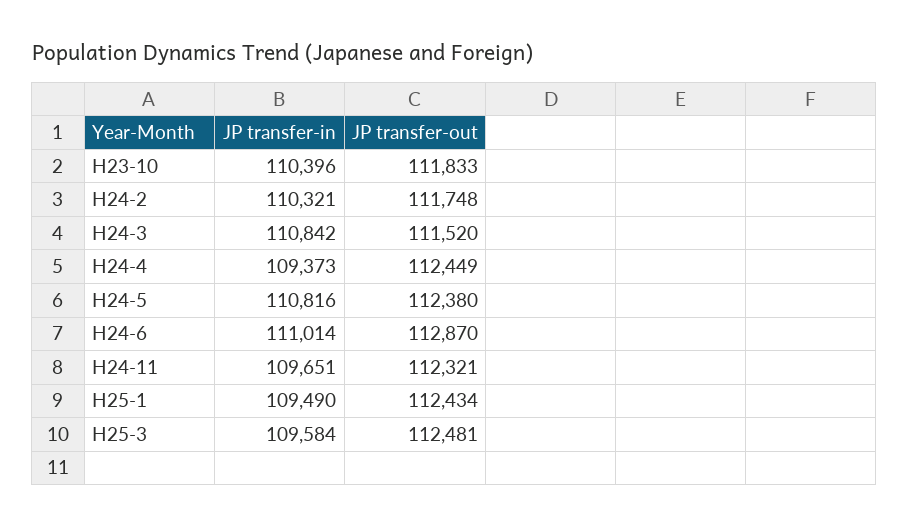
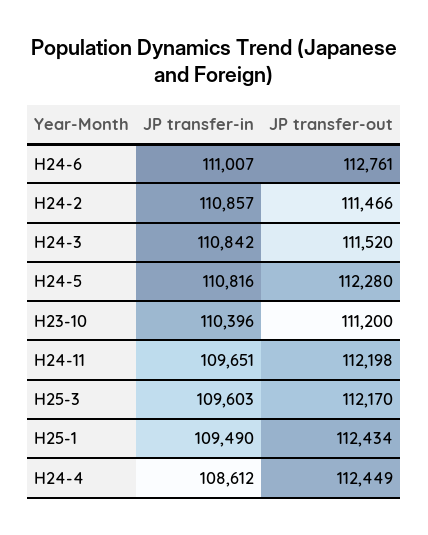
JP transfer-out, H23-10: 111833 -> 111200
JP transfer-in, H24-2: 110321 -> 110857
JP transfer-out, H24-2: 111748 -> 111466
JP transfer-in, H24-4: 109373 -> 108612
JP transfer-out, H24-5: 112380 -> 112280
JP transfer-in, H24-6: 111014 -> 111007
JP transfer-out, H24-6: 112870 -> 112761
JP transfer-out, H24-11: 112321 -> 112198
JP transfer-in, H25-3: 109584 -> 109603
JP transfer-out, H25-3: 112481 -> 112170

